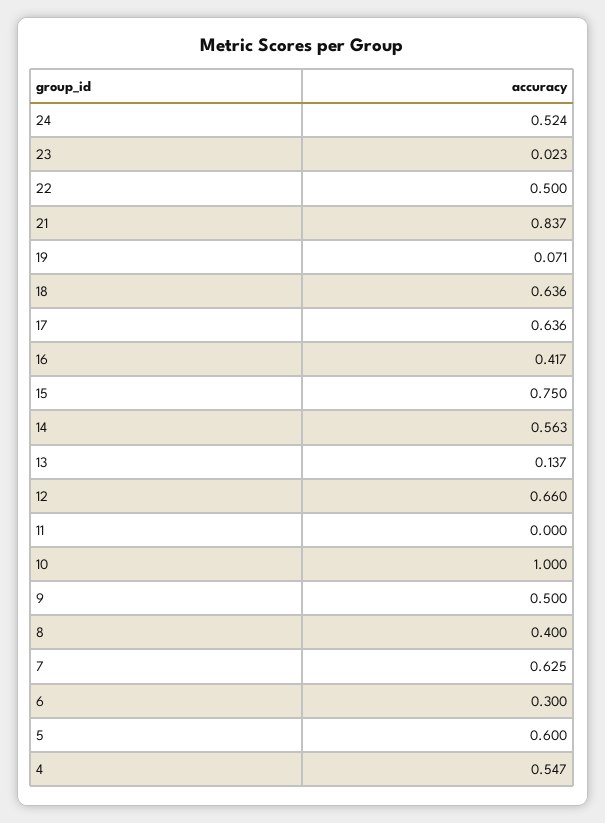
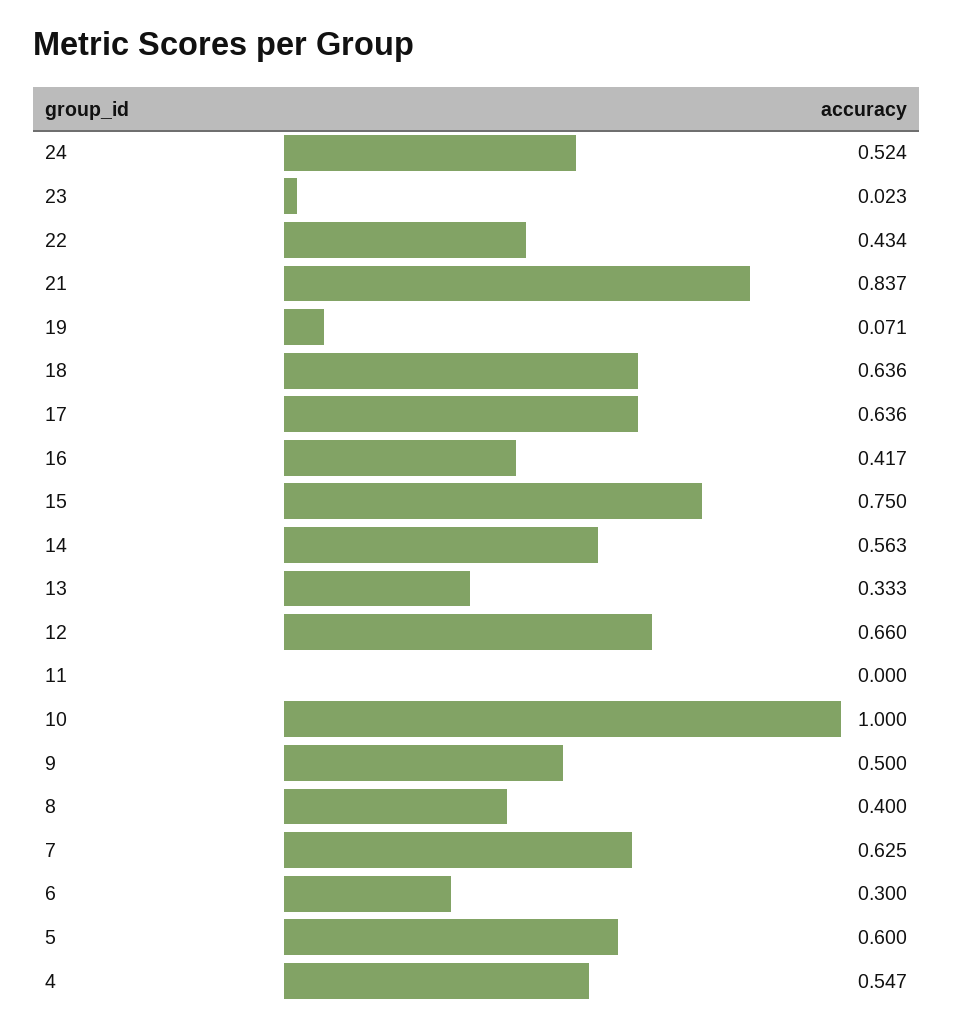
22: 0.5 -> 0.434
13: 0.137 -> 0.333

